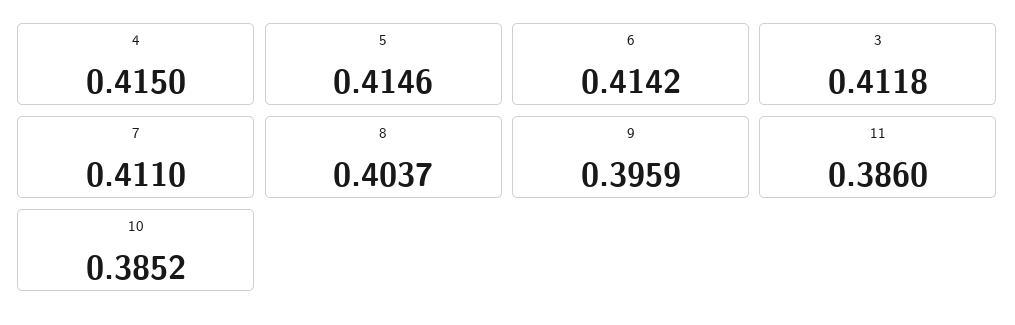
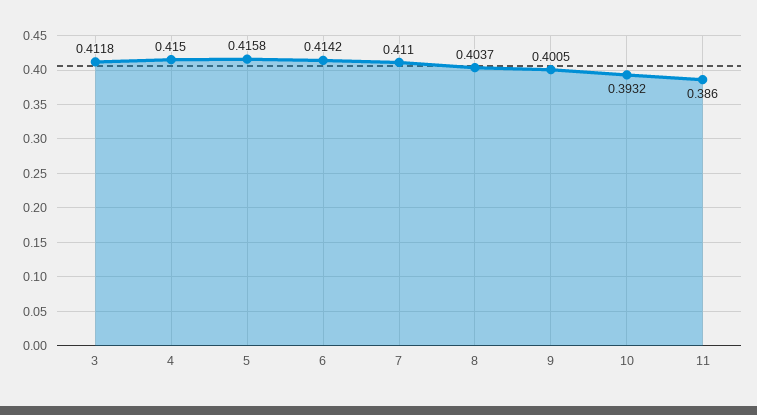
5: 0.4146 -> 0.4158
9: 0.3959 -> 0.4005
10: 0.3852 -> 0.3932

